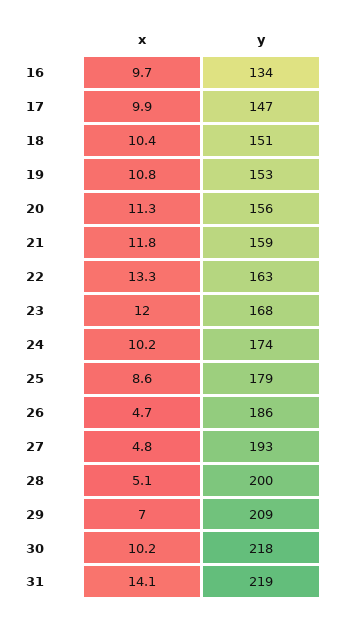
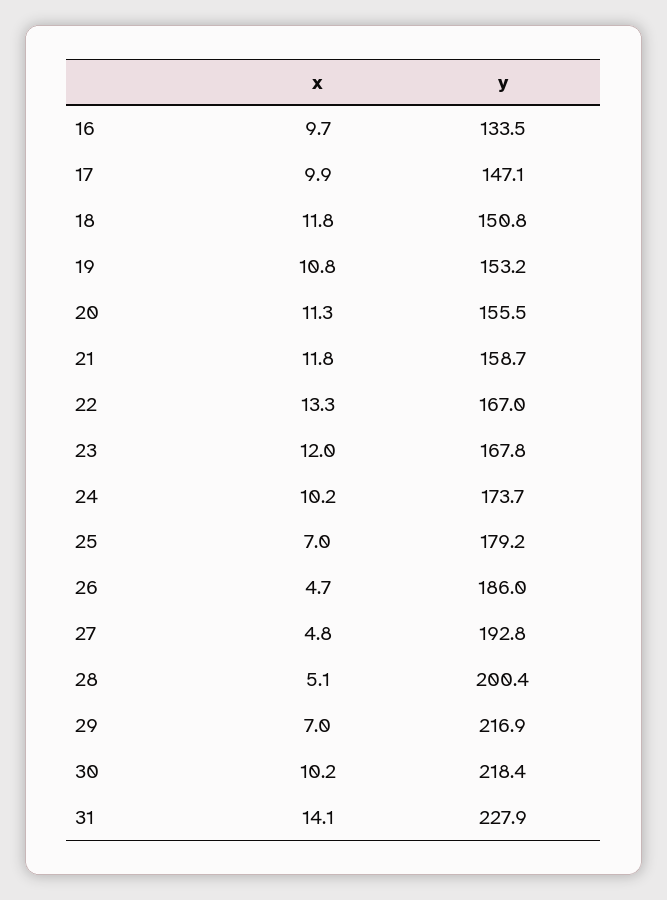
x, 18: 10.4 -> 11.8
y, 22: 163 -> 167
x, 25: 8.6 -> 7
y, 29: 209 -> 216.9
y, 31: 219 -> 227.9

